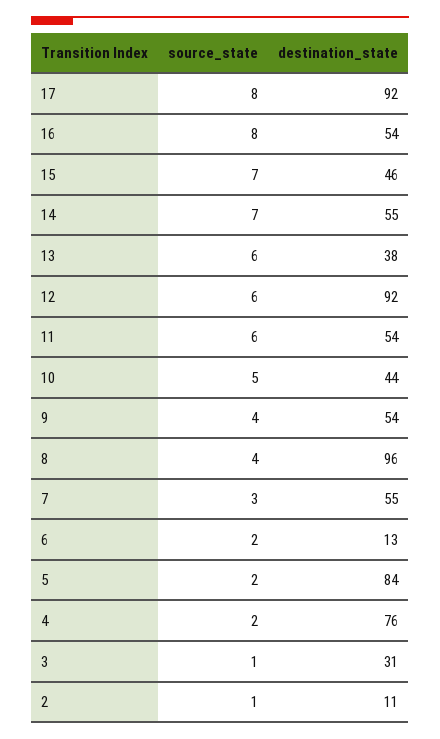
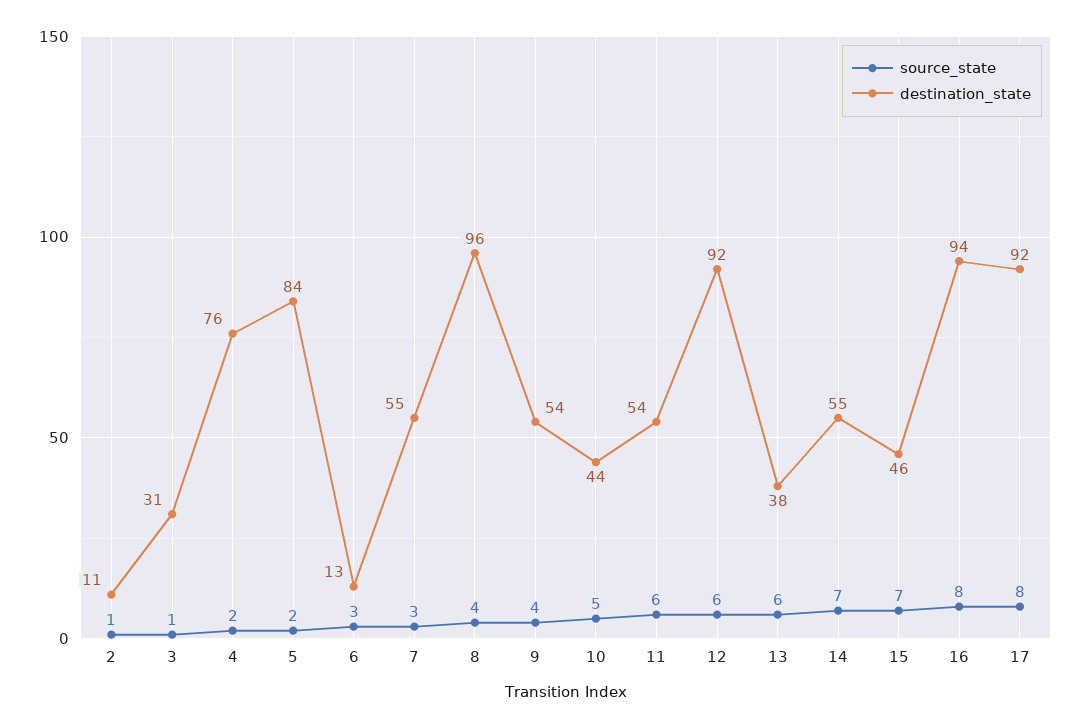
destination_state, 16: 54 -> 94
source_state, 6: 2 -> 3

